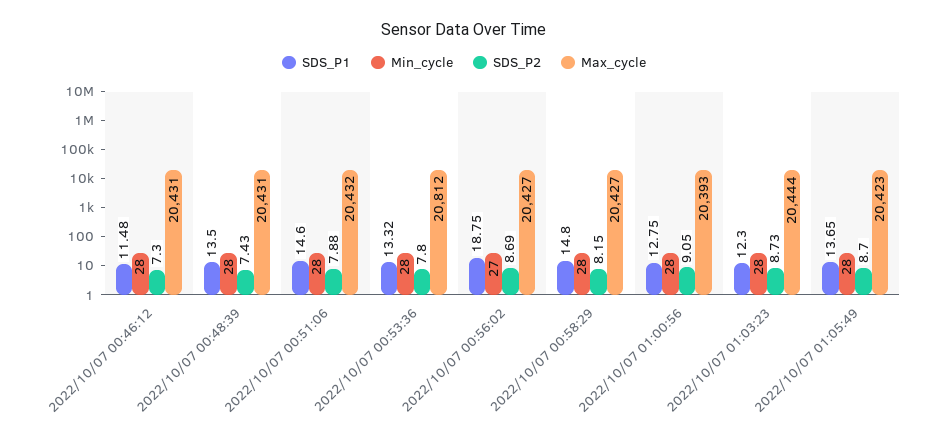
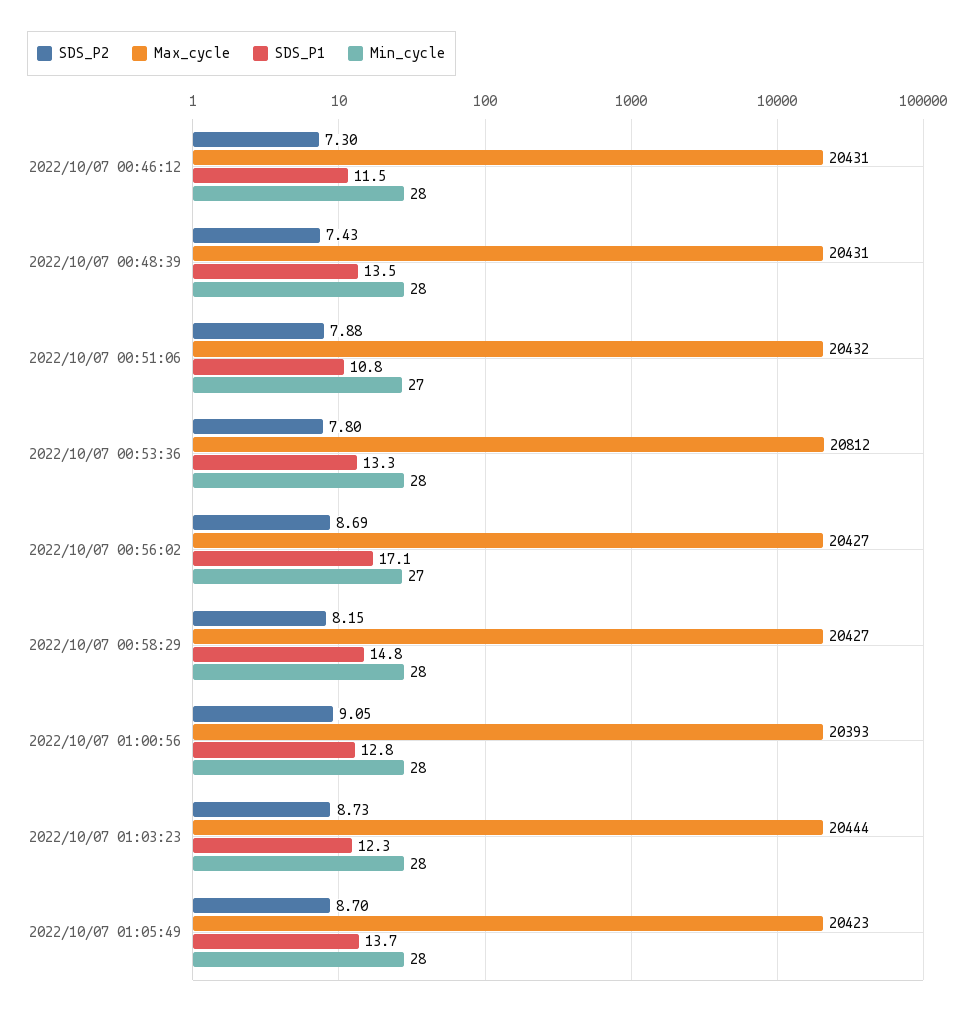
SDS_P1, 2022/10/07 00:51:06: 14.6 -> 10.8
Min_cycle, 2022/10/07 00:51:06: 28 -> 27
SDS_P1, 2022/10/07 00:56:02: 18.75 -> 17.1

